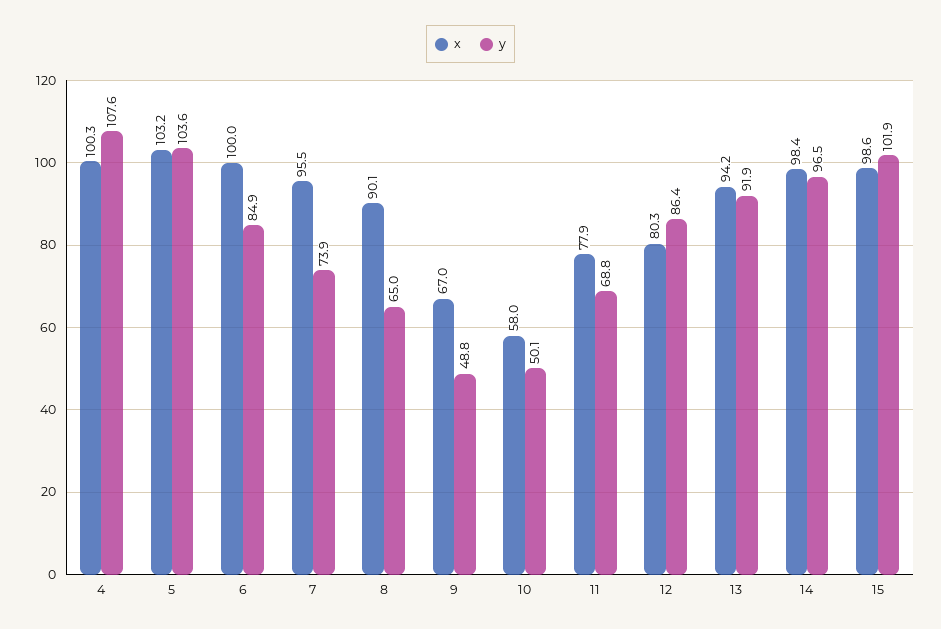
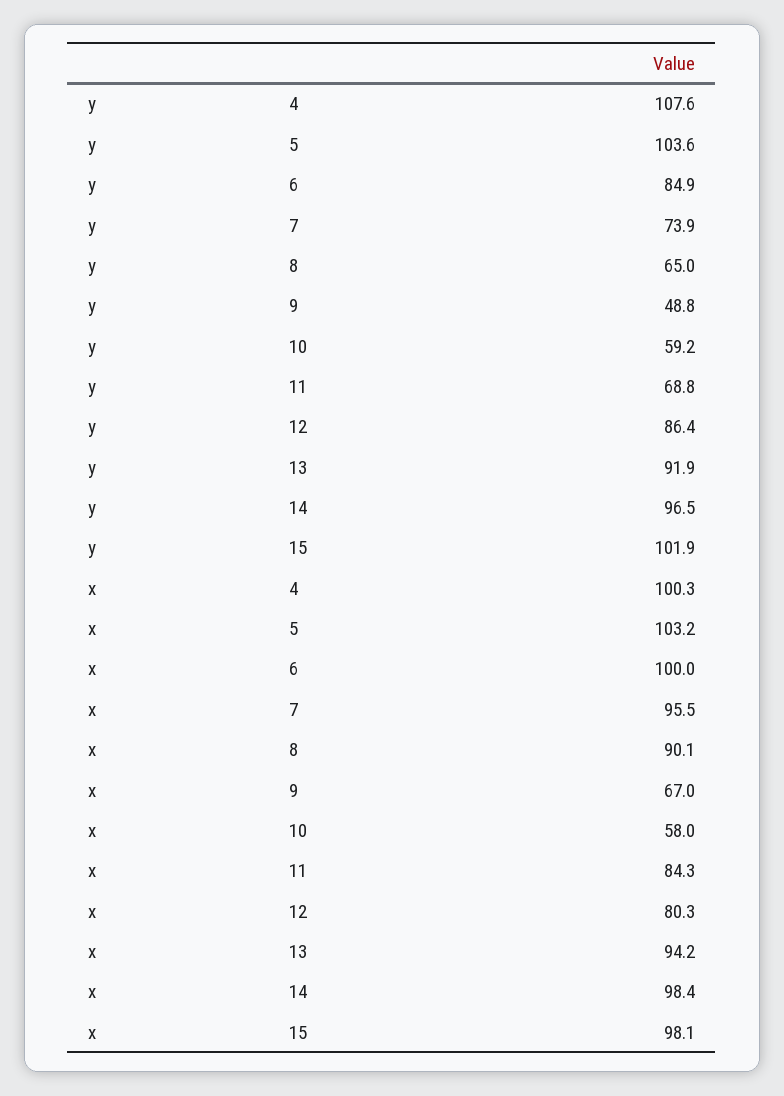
y, 10: 50.1 -> 59.2
x, 11: 77.9 -> 84.3
x, 15: 98.6 -> 98.1

